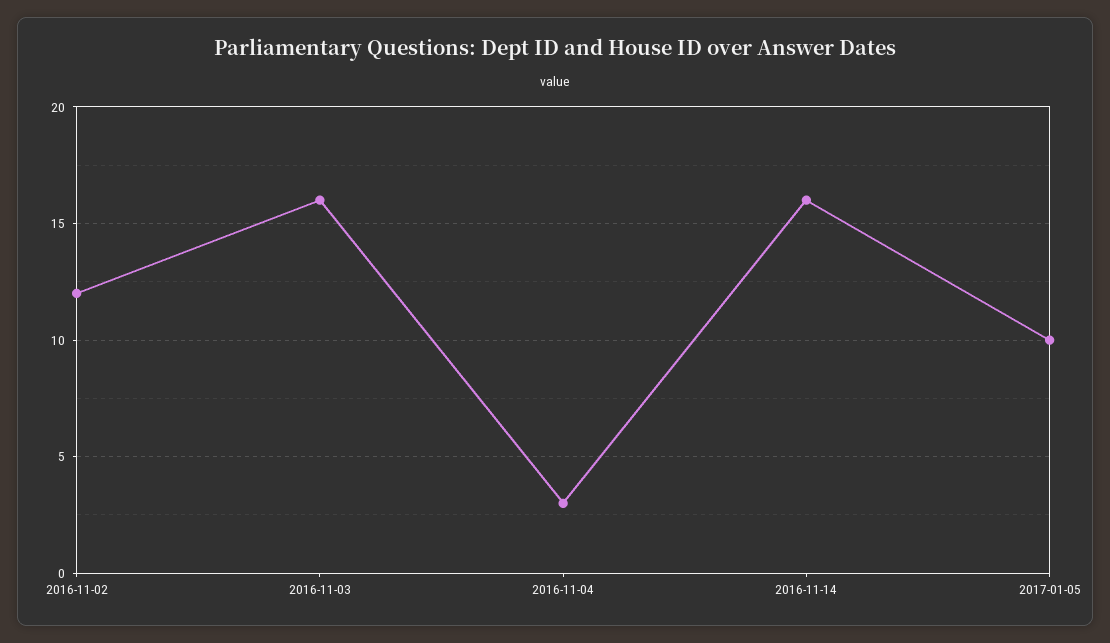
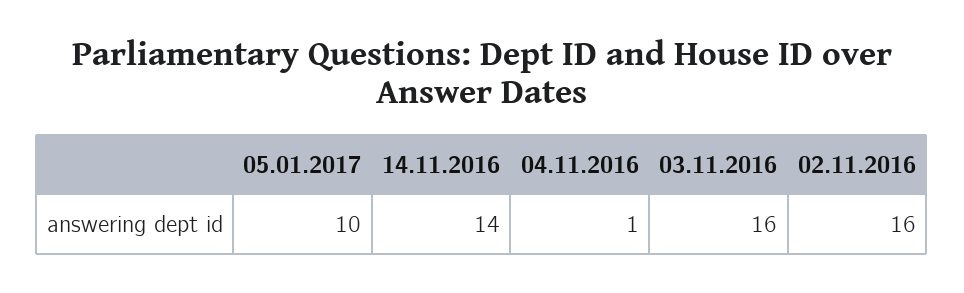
2016-11-02: 12 -> 16
2016-11-04: 3 -> 1
2016-11-14: 16 -> 14

